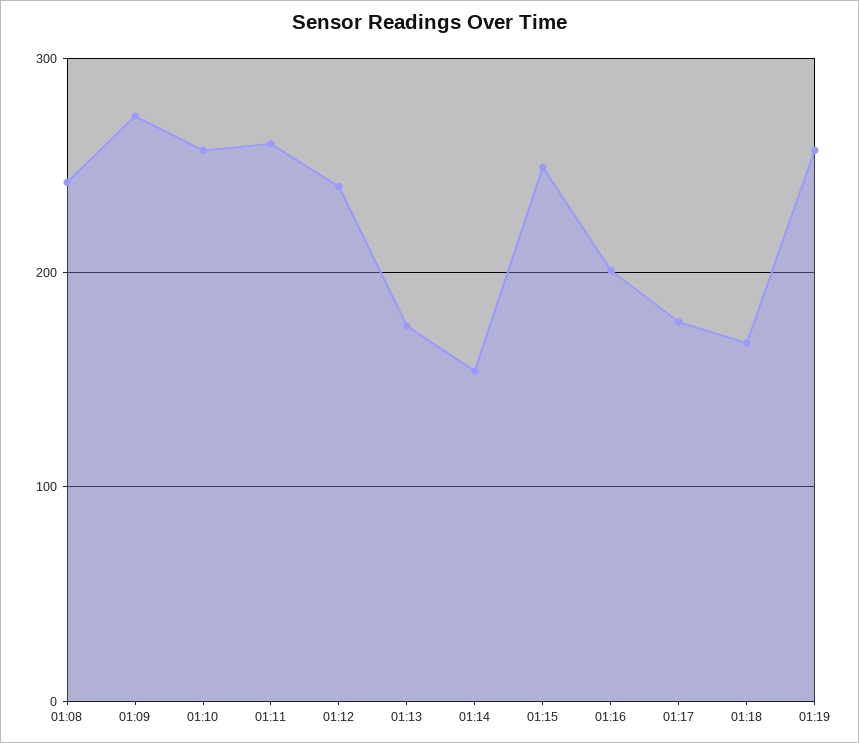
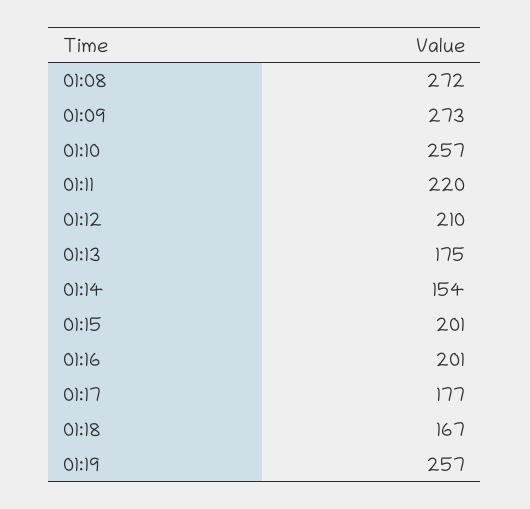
01:08: 240 -> 272
01:11: 260 -> 220
01:12: 240 -> 210
01:15: 250 -> 201

